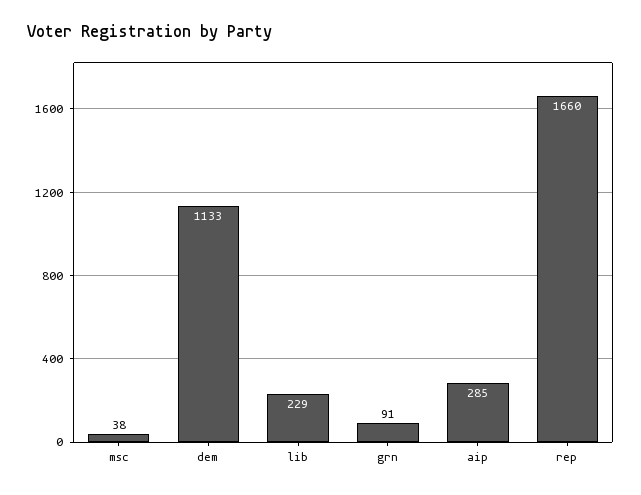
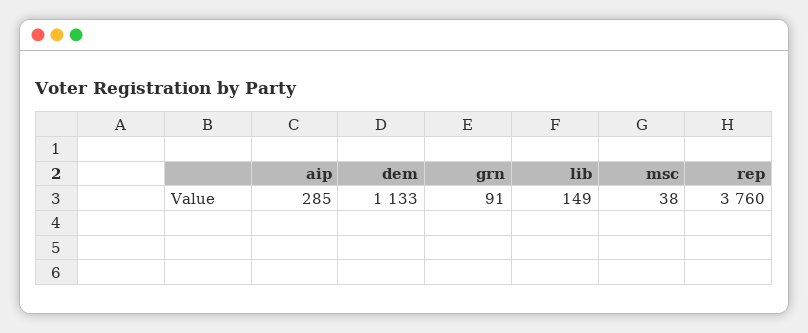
lib: 229 -> 149
rep: 1660 -> 3760

